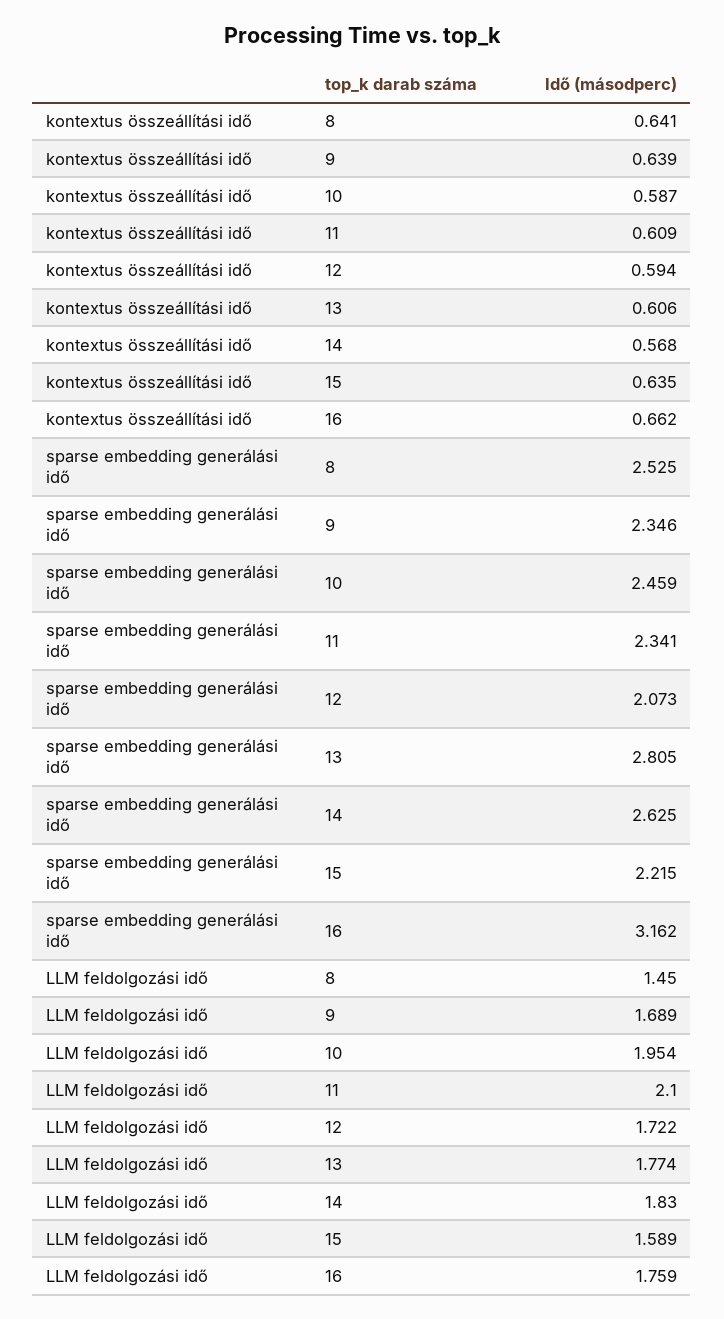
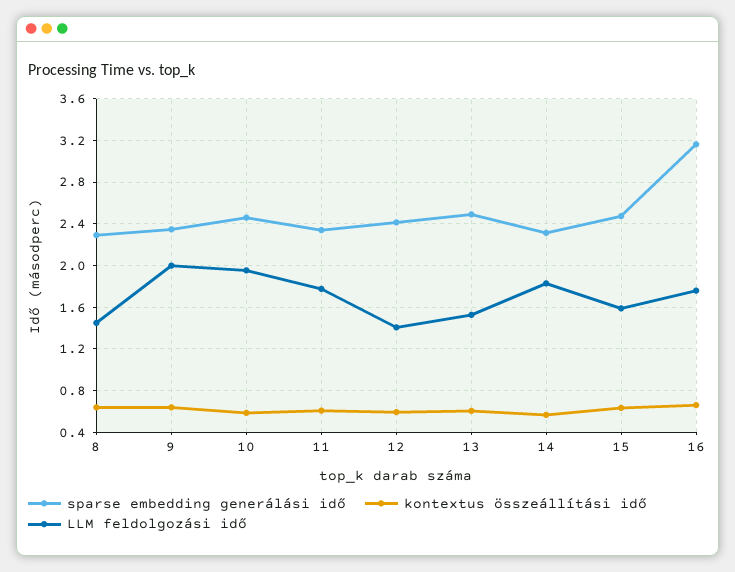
sparse embedding generálási idő, 8: 2.525 -> 2.3
sparse embedding generálási idő, 12: 2.073 -> 2.4
sparse embedding generálási idő, 13: 2.805 -> 2.5
sparse embedding generálási idő, 14: 2.625 -> 2.3
sparse embedding generálási idő, 15: 2.215 -> 2.5
LLM feldolgozási idő, 9: 1.689 -> 2
LLM feldolgozási idő, 11: 2.1 -> 1.8
LLM feldolgozási idő, 12: 1.722 -> 1.4
LLM feldolgozási idő, 13: 1.774 -> 1.5

